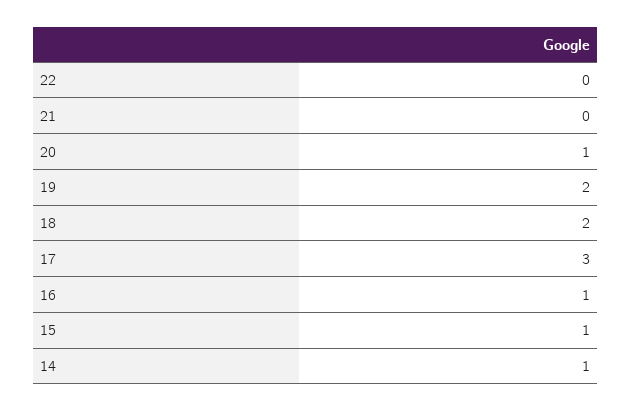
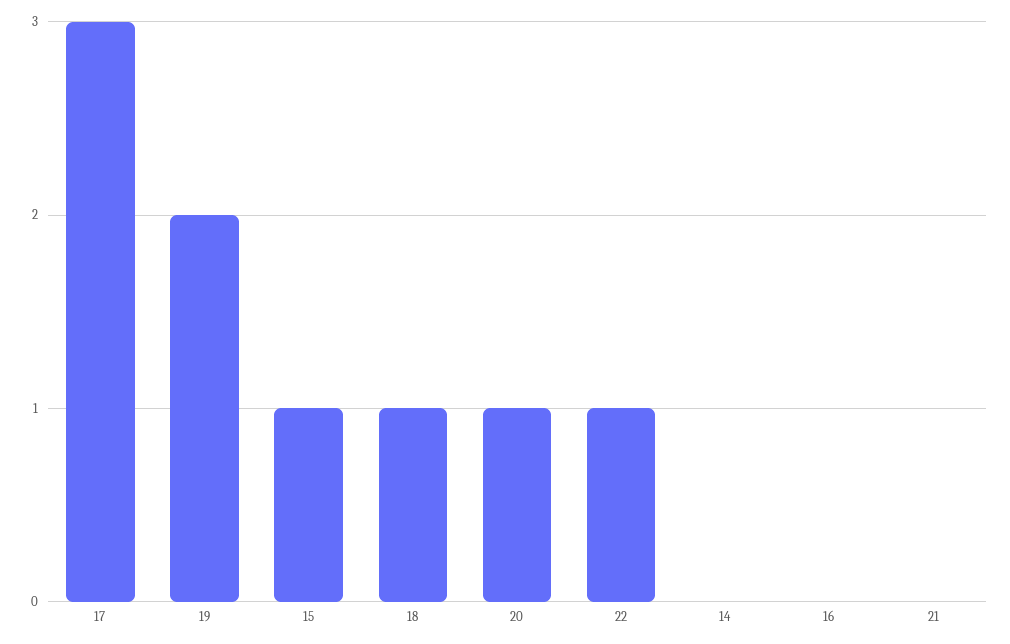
22: 0 -> 1
18: 2 -> 1
16: 1 -> 0
14: 1 -> 0

